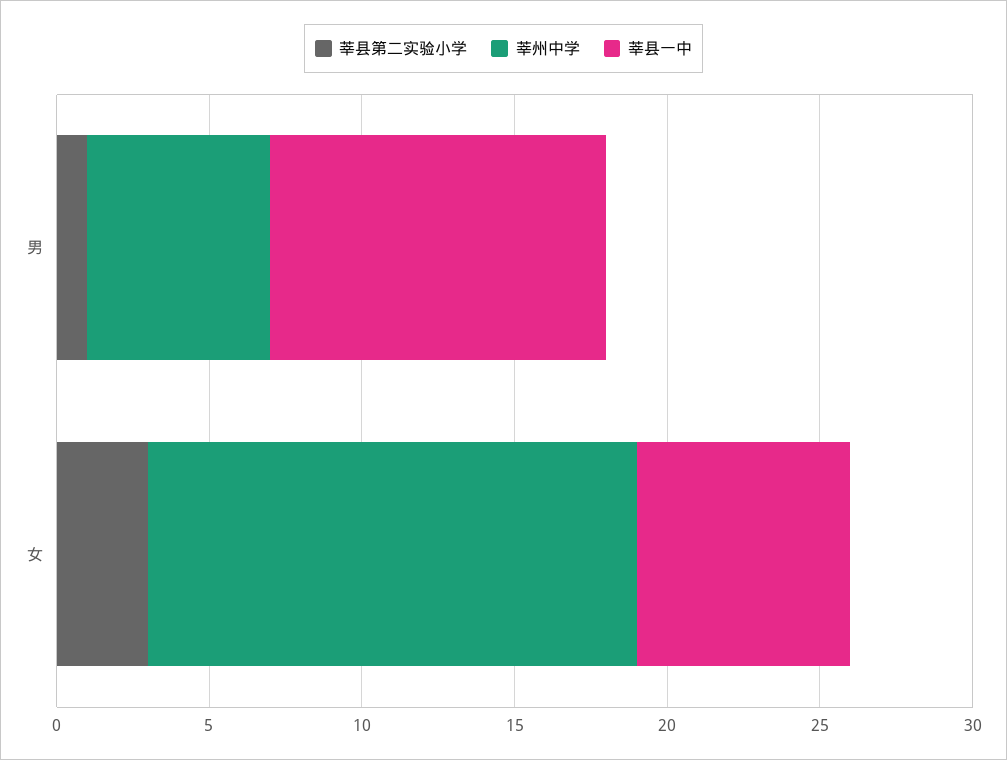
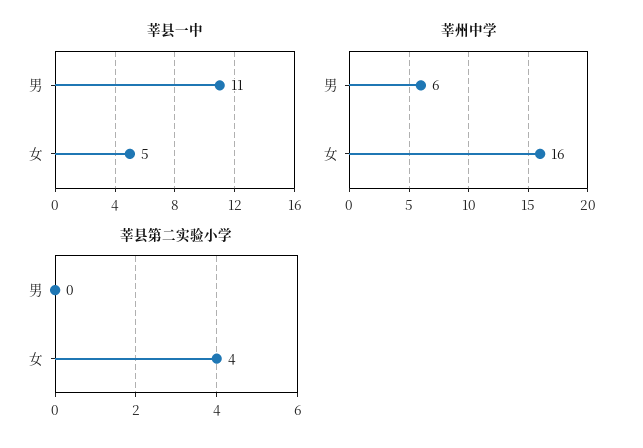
莘县第二实验小学, 男: 1 -> 0
莘县第二实验小学, 女: 3 -> 4
莘县一中, 女: 7 -> 5

